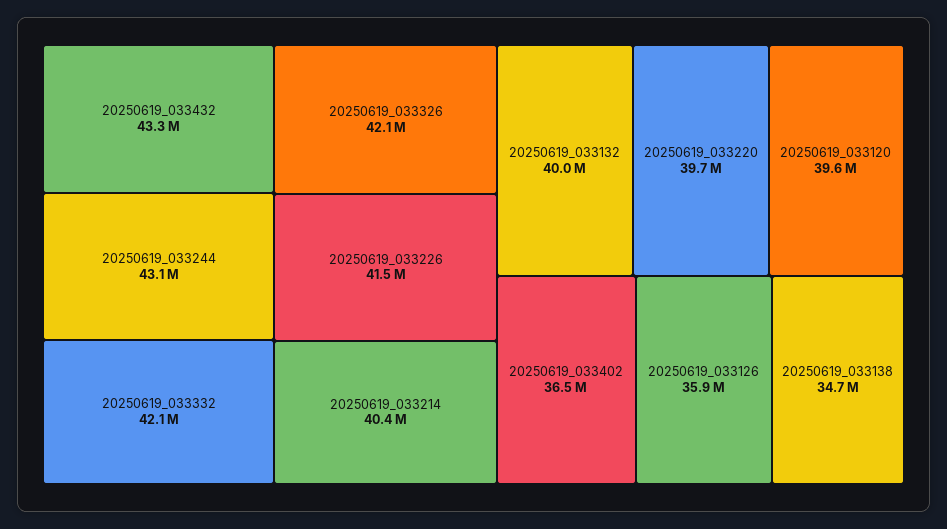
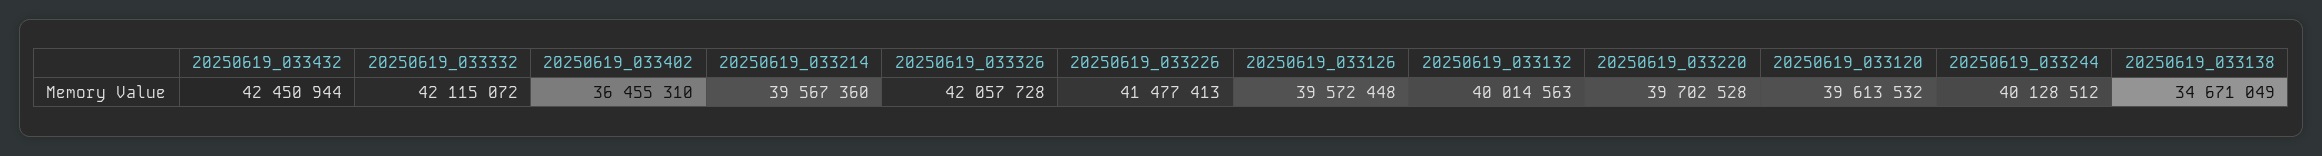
20250619_033432: 43300000 -> 42450944
20250619_033244: 43100000 -> 40128512
20250619_033214: 40400000 -> 39567360
20250619_033126: 35900000 -> 39572448

